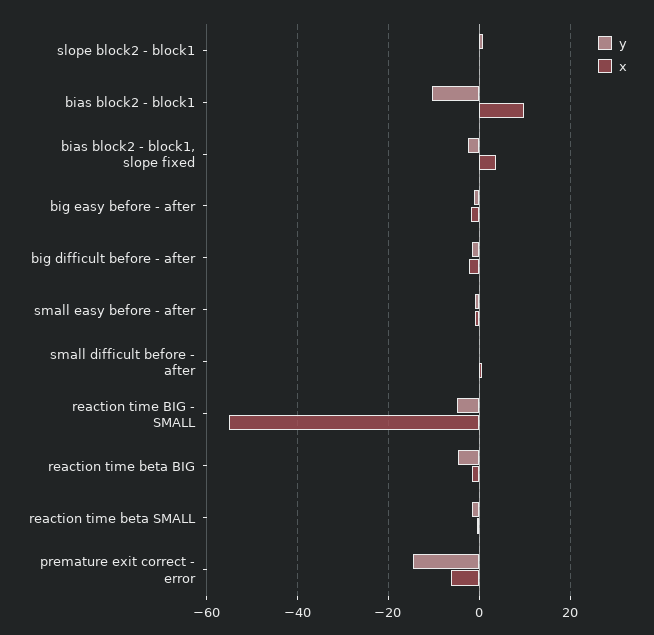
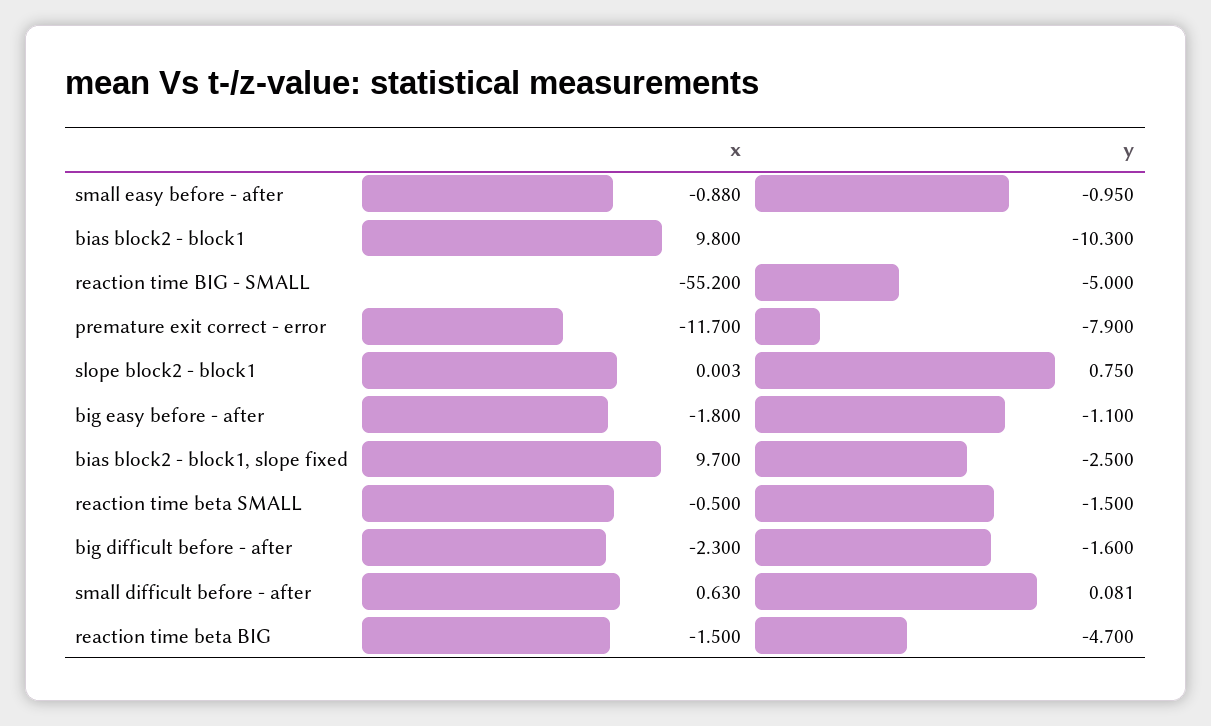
x, bias block2 - block1, slope fixed: 4 -> 9.7
y, premature exit correct - error: -14 -> -7.9
x, premature exit correct - error: -6 -> -11.7

